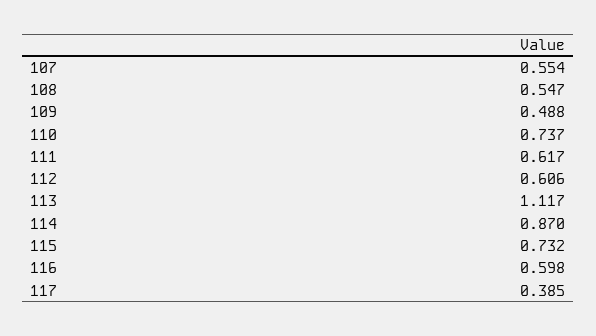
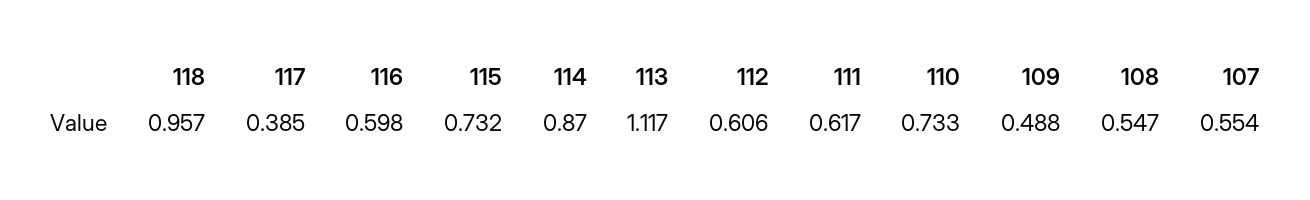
110: 0.737 -> 0.733
118: none -> 0.957

